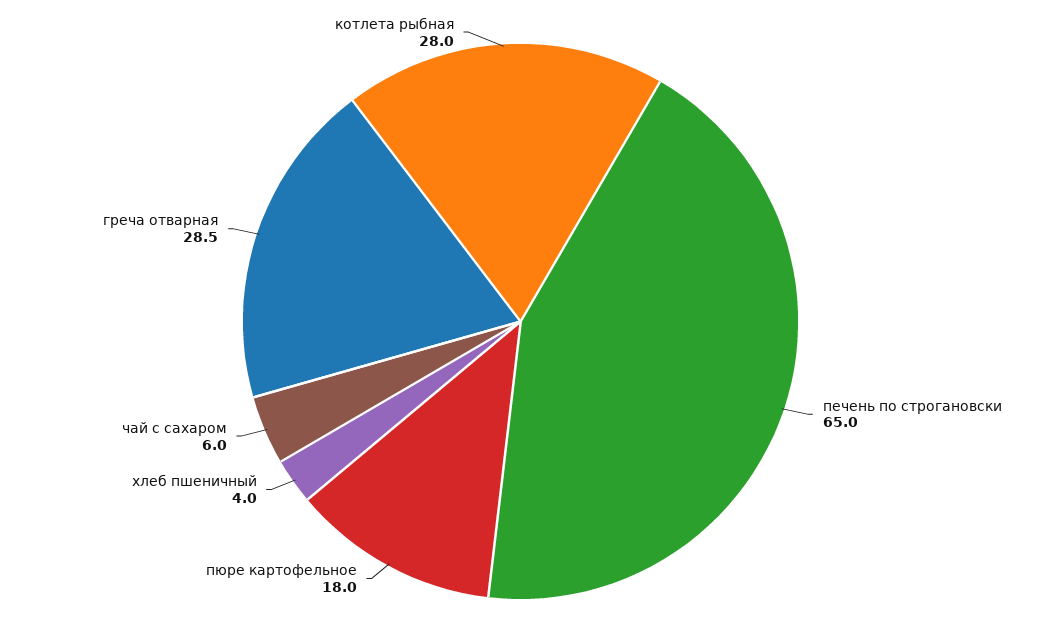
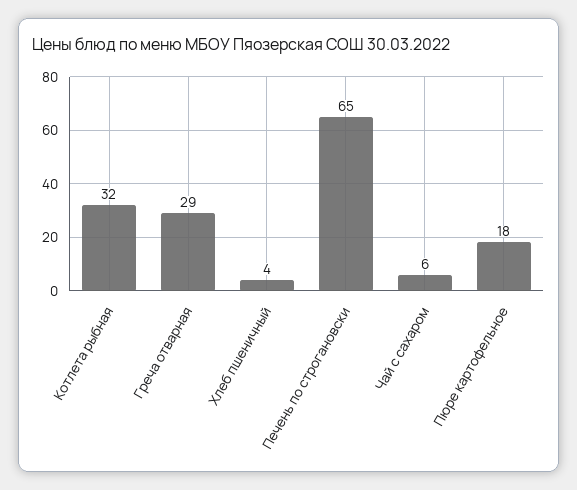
котлета рыбная: 28 -> 32

